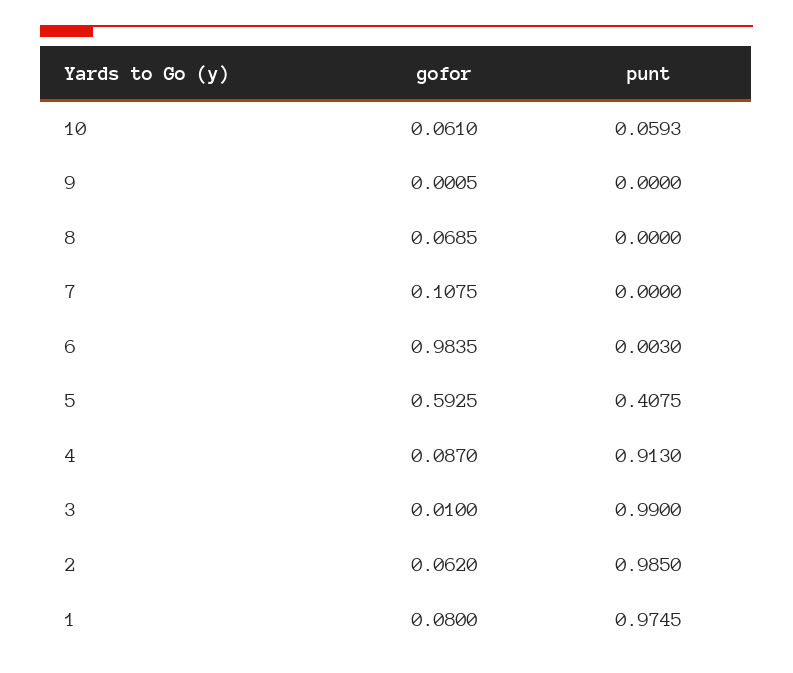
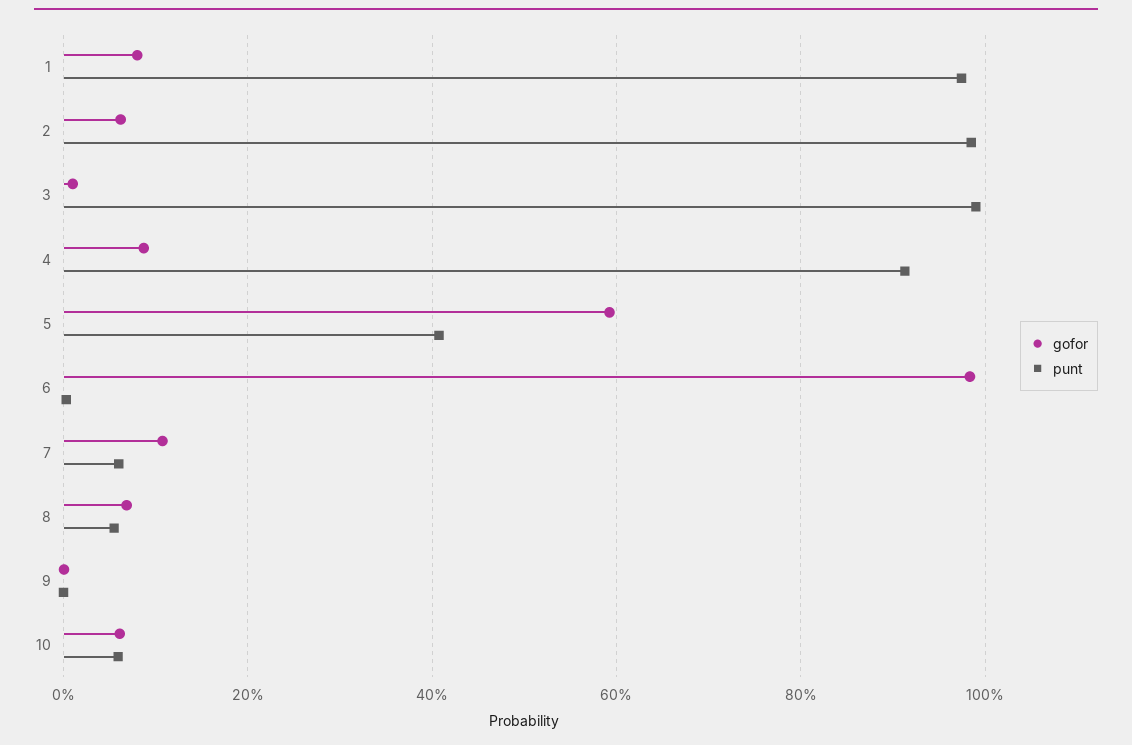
punt, 8: 0 -> 0.06
punt, 7: 0 -> 0.06

